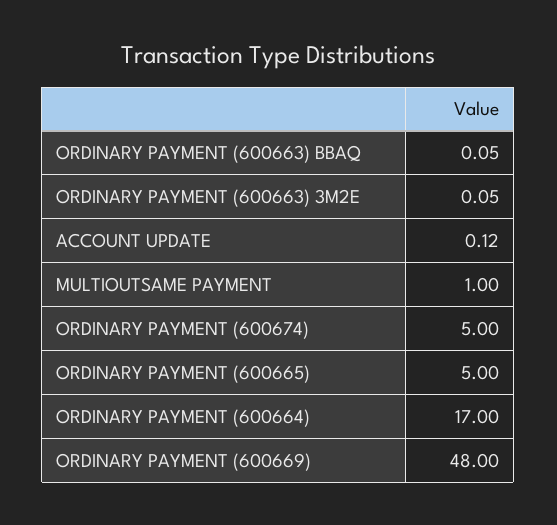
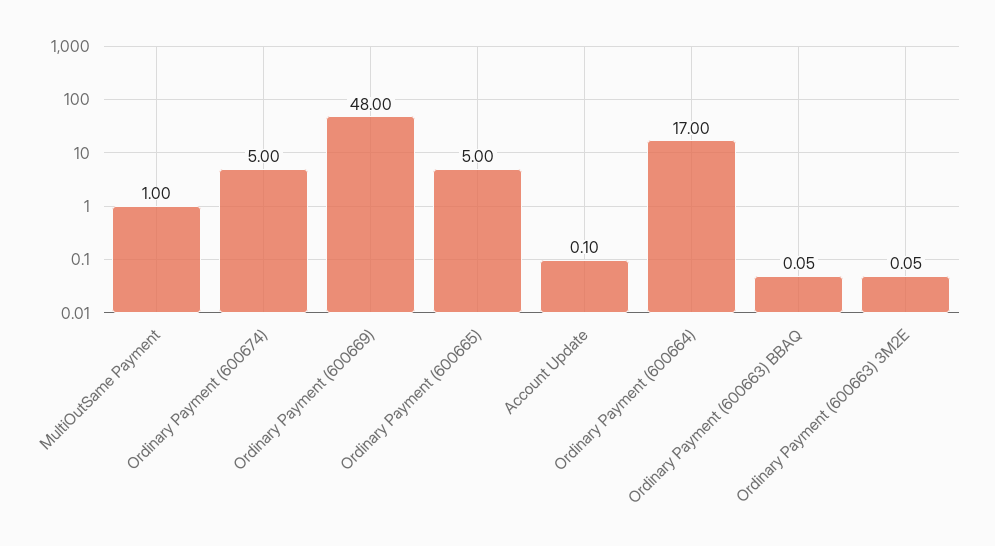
ACCOUNT UPDATE: 0.12 -> 0.1

